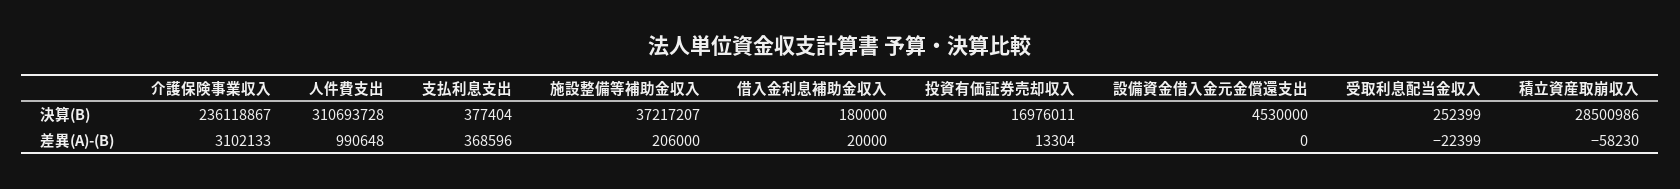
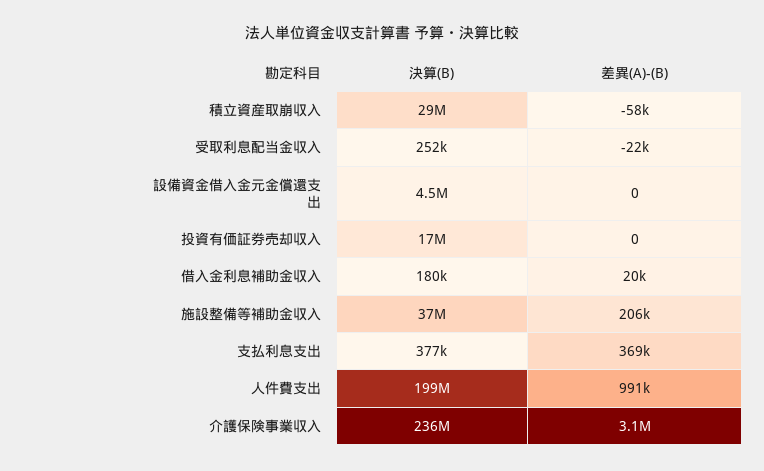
人件費支出, 決算(B): 310693728 -> 199000000
投資有価証券売却収入, 差異(A)-(B): 13304 -> 0

